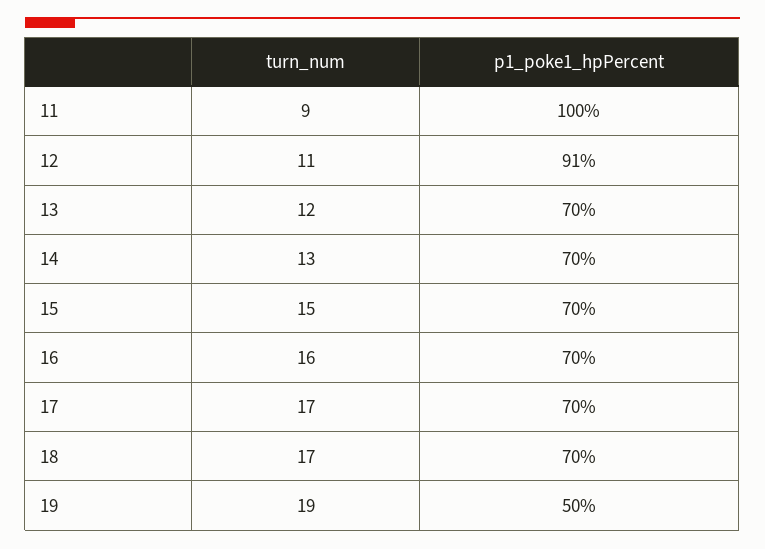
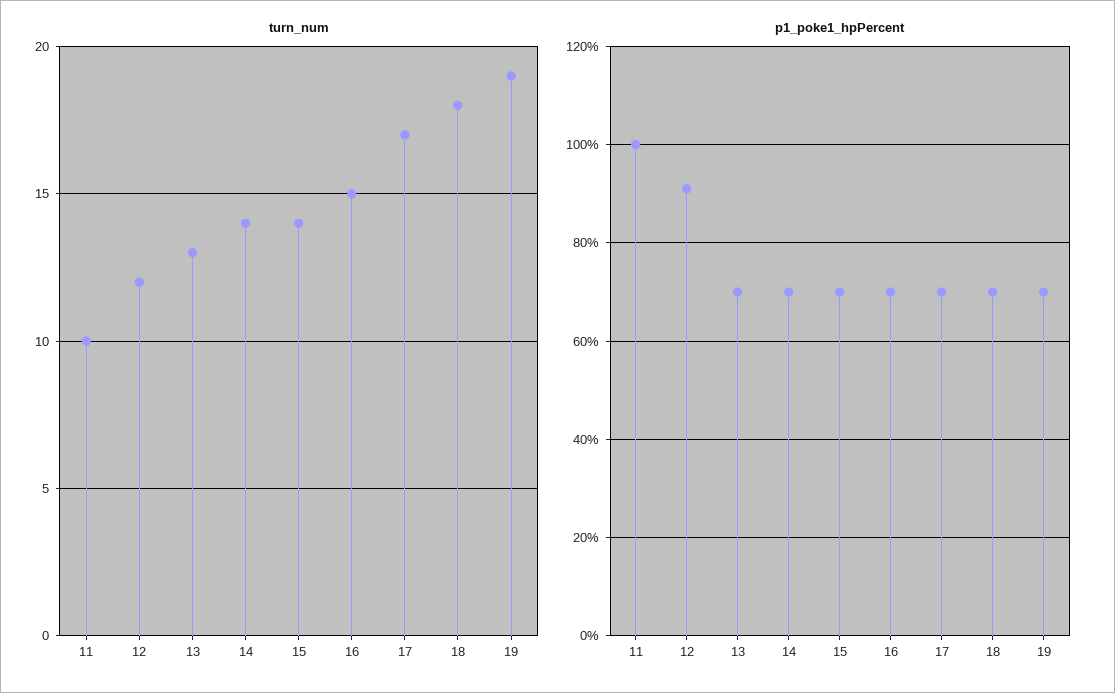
turn_num, 11: 9 -> 10
turn_num, 12: 11 -> 12
turn_num, 13: 12 -> 13
turn_num, 14: 13 -> 14
turn_num, 15: 15 -> 14
turn_num, 16: 16 -> 15
turn_num, 18: 17 -> 18
p1_poke1_hpPercent, 19: 50 -> 70

